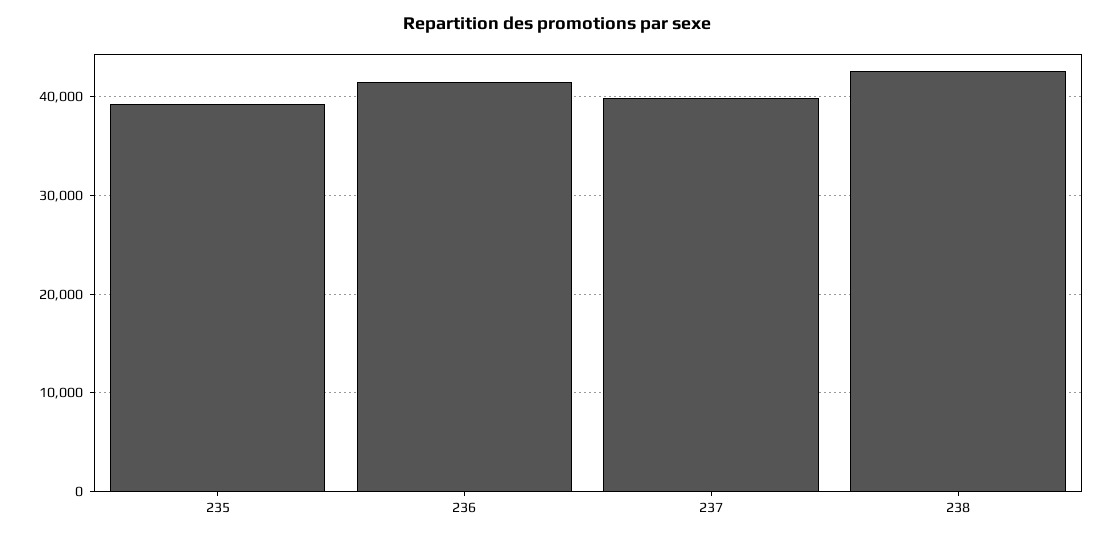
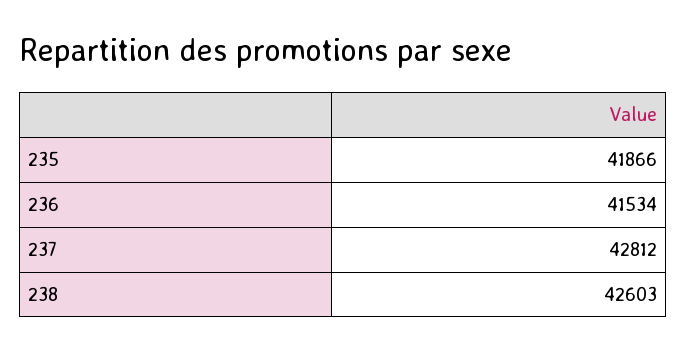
235: 39000 -> 41866
237: 40000 -> 42812

